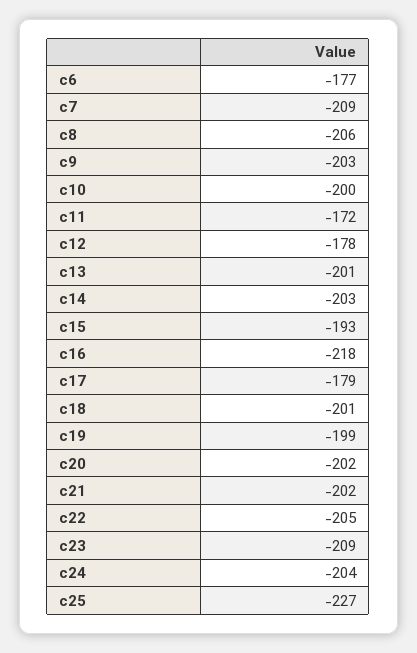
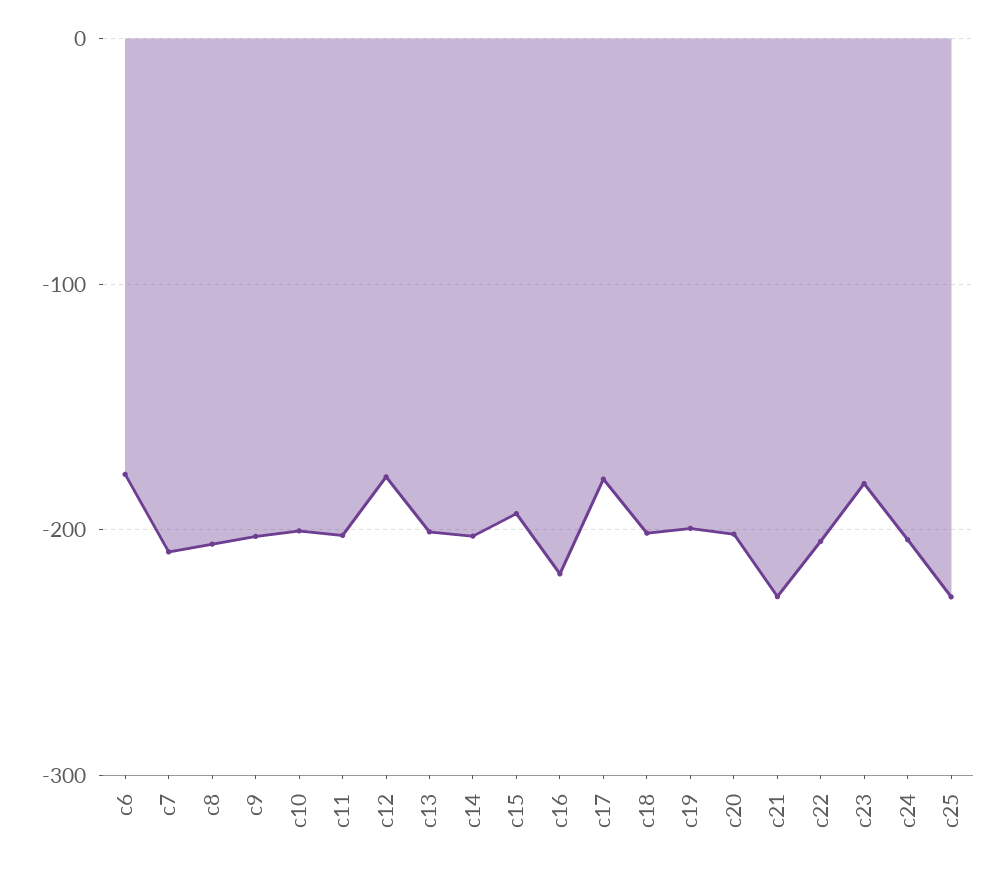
c11: -172 -> -200
c21: -202 -> -230
c23: -209 -> -180

